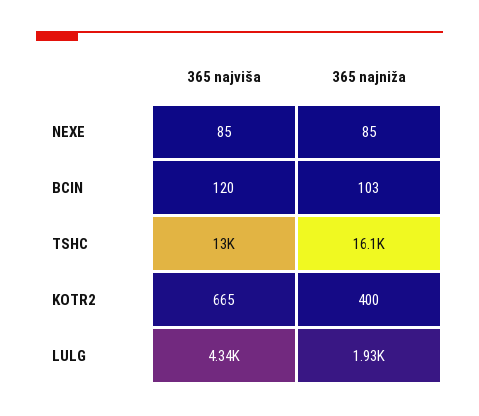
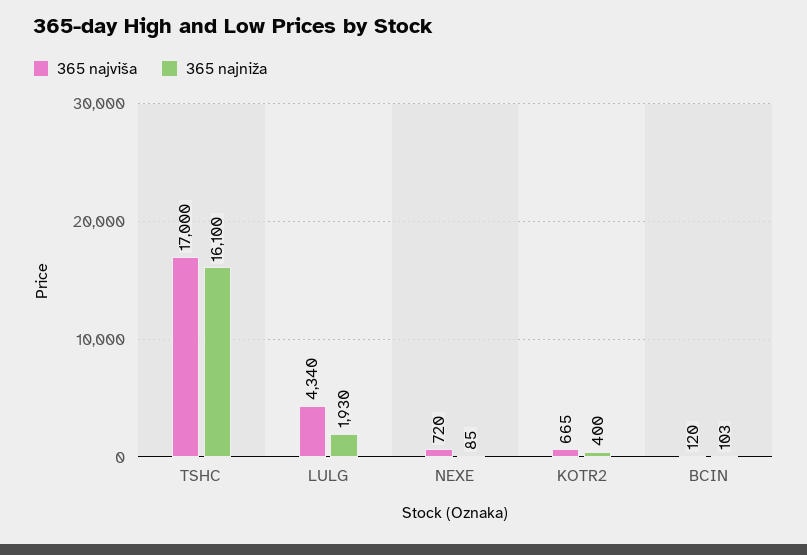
365 najviša, NEXE: 85 -> 720
365 najviša, TSHC: 13000 -> 17000

